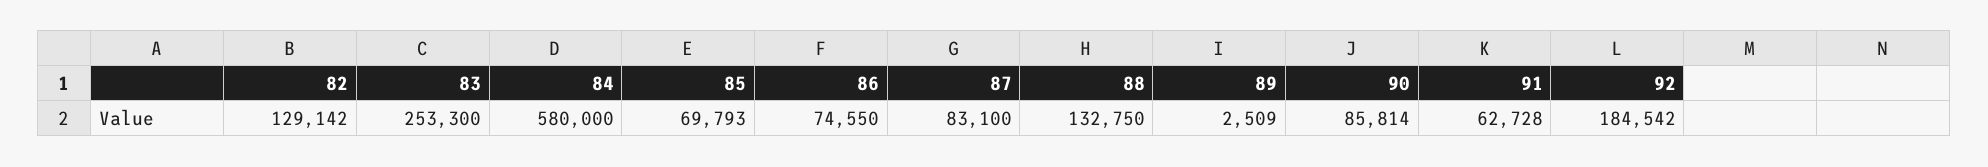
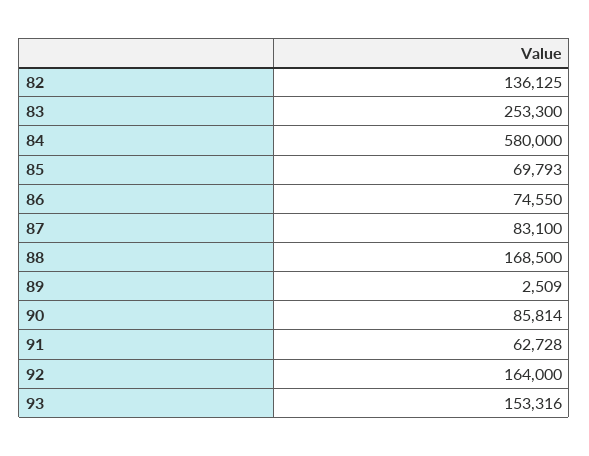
82: 129142 -> 136125
88: 132750 -> 168500
92: 184542 -> 164000
93: none -> 153316

